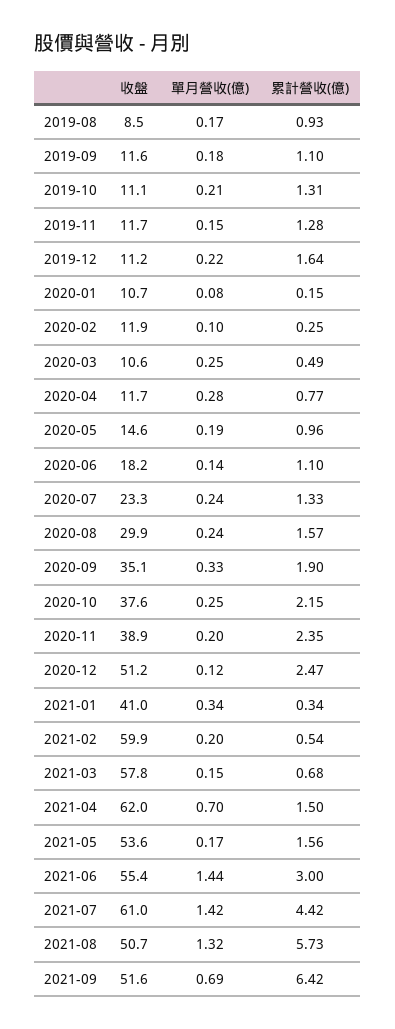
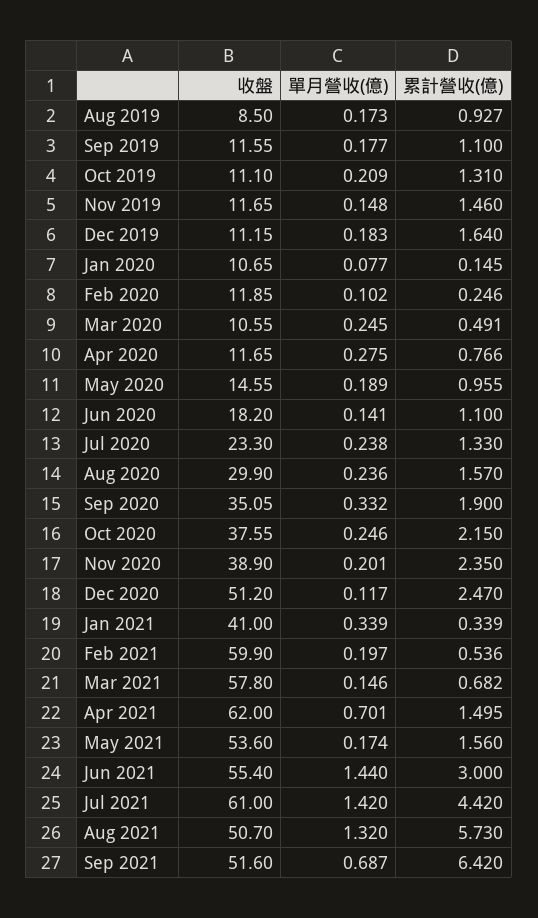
累計營收(億), 2019-11: 1.28 -> 1.46
單月營收(億), 2019-12: 0.22 -> 0.183

